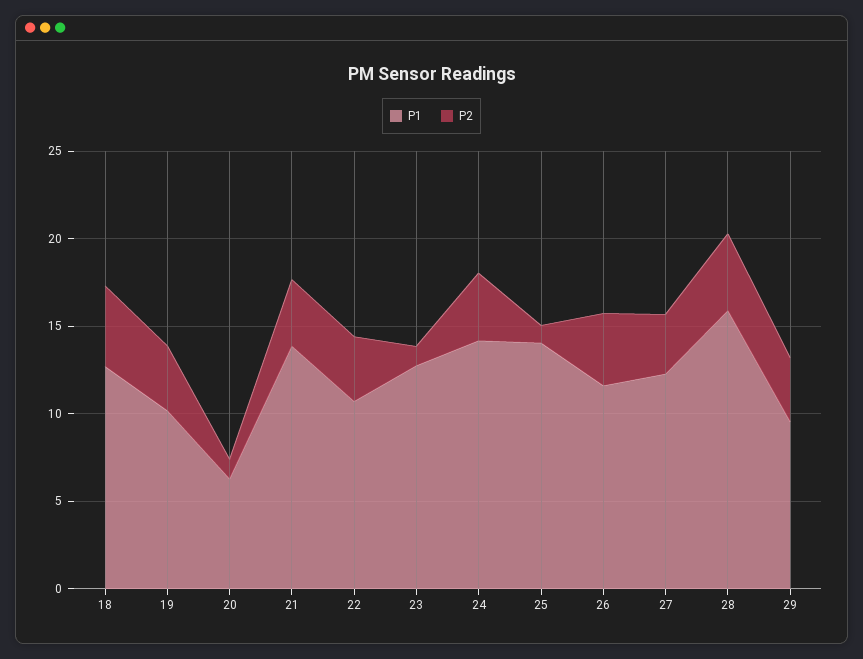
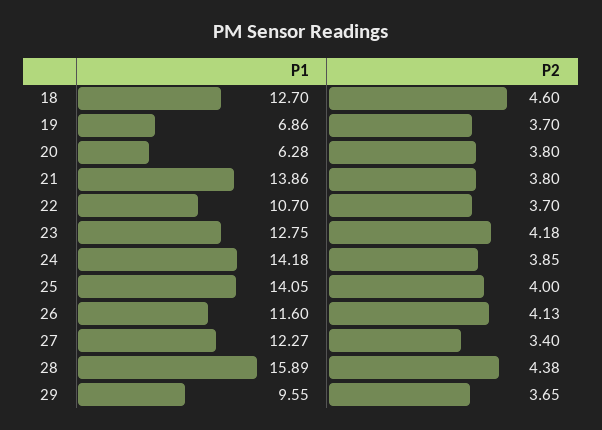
P1, 19: 10 -> 6.86
P2, 20: 1 -> 3.8
P2, 23: 1 -> 4.18
P2, 25: 1 -> 4

